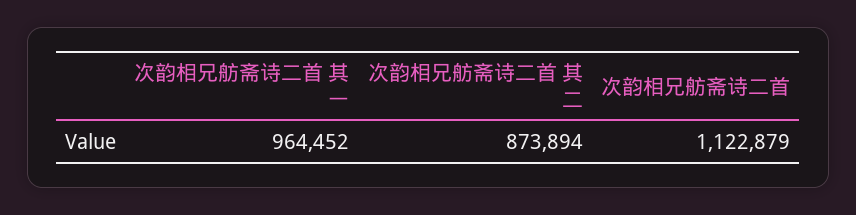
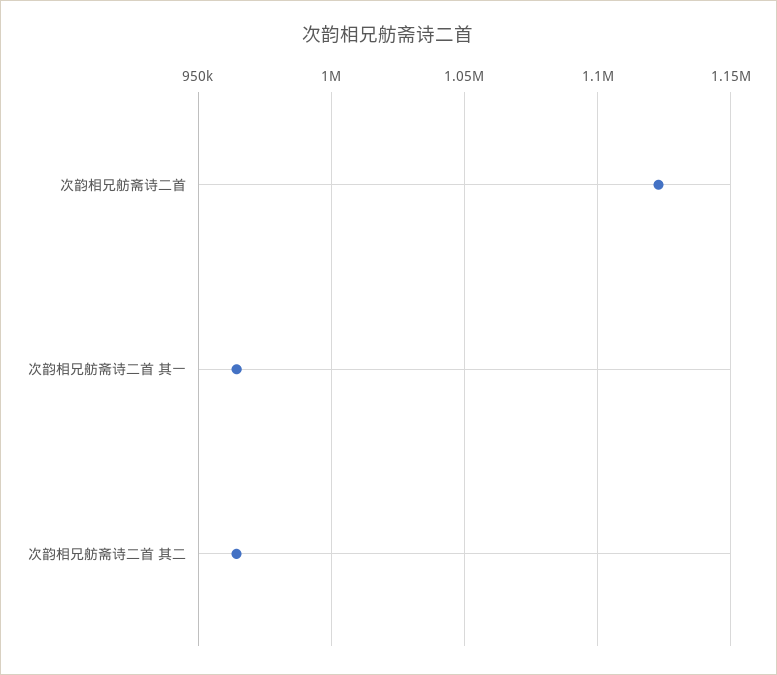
次韵相兄舫斋诗二首 其二: 873894 -> 965000

